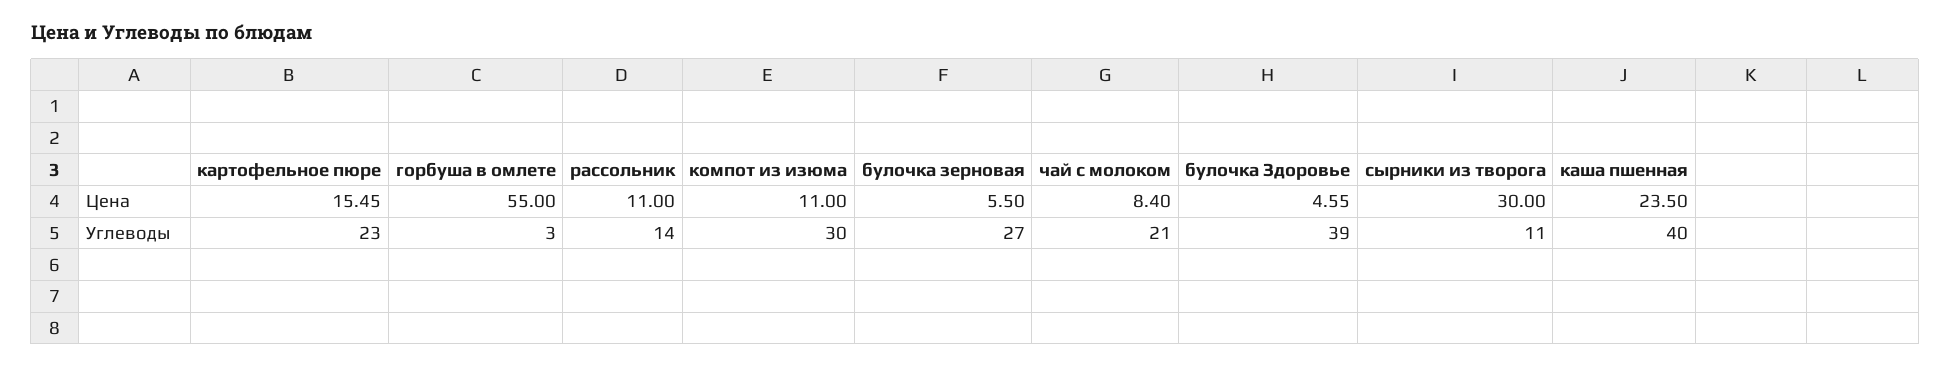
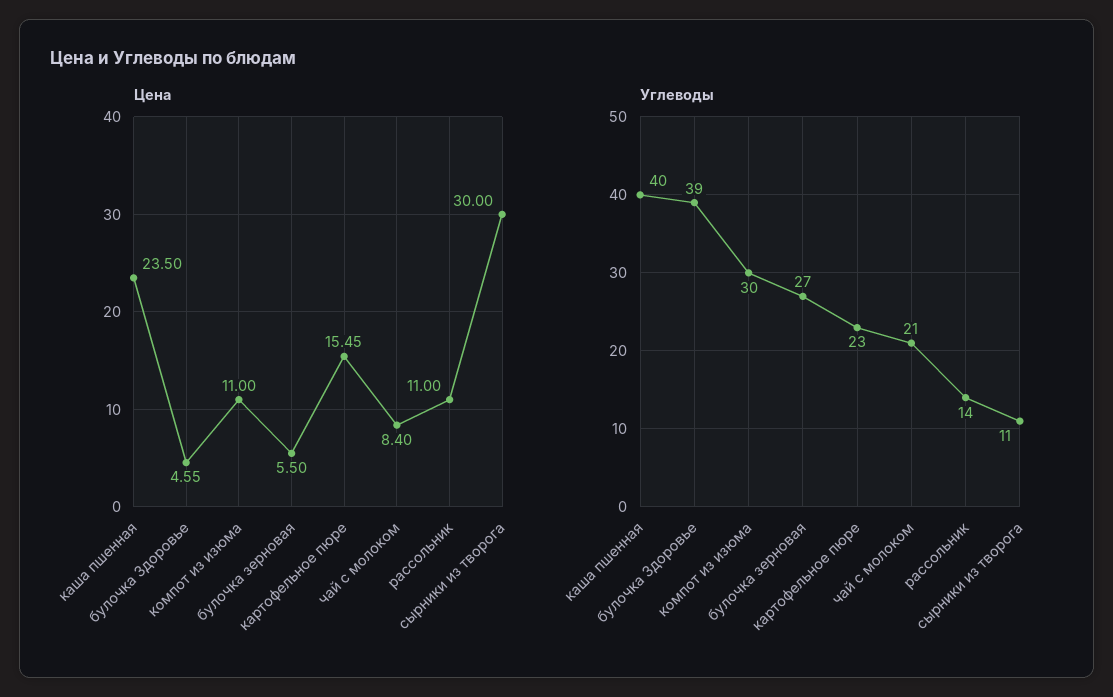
Цена, горбуша в омлете: 55 -> none
Углеводы, горбуша в омлете: 3 -> none

